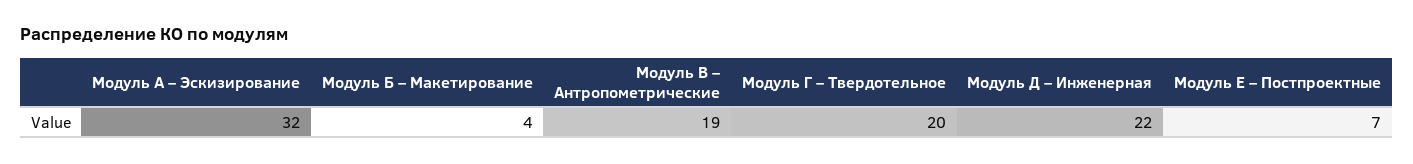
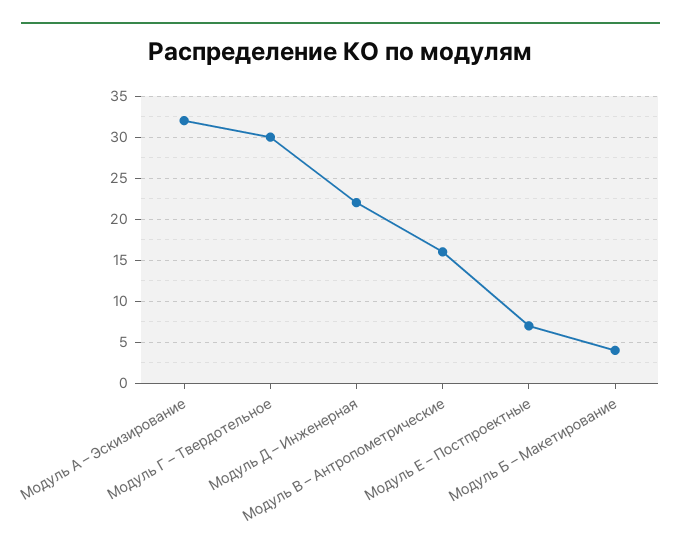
Модуль В – Антропометрические: 19 -> 16
Модуль Г – Твердотельное: 20 -> 30

